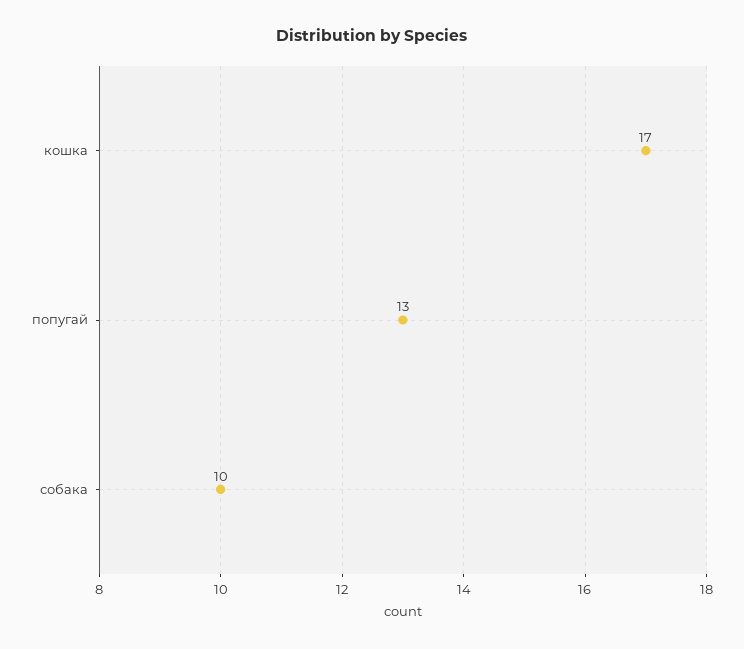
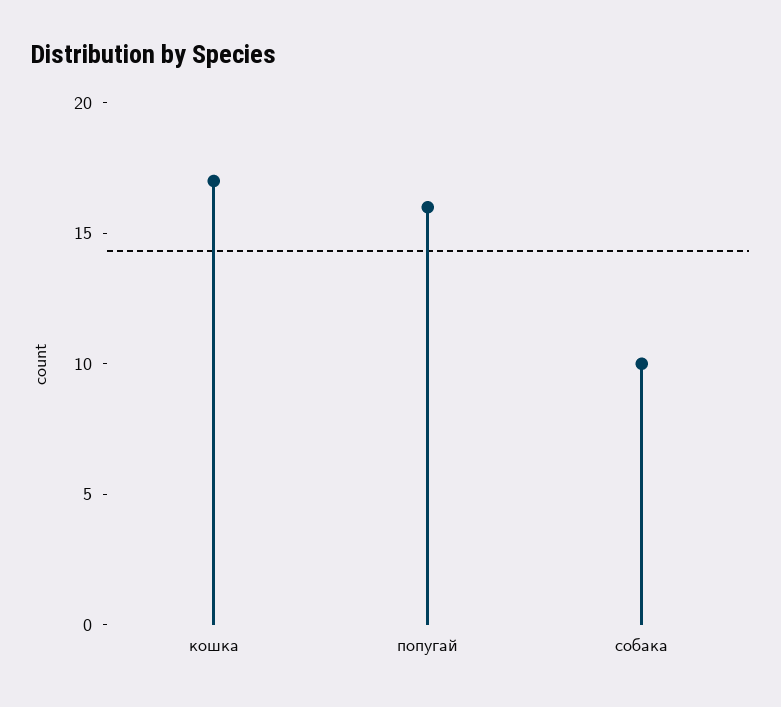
попугай: 13 -> 16

